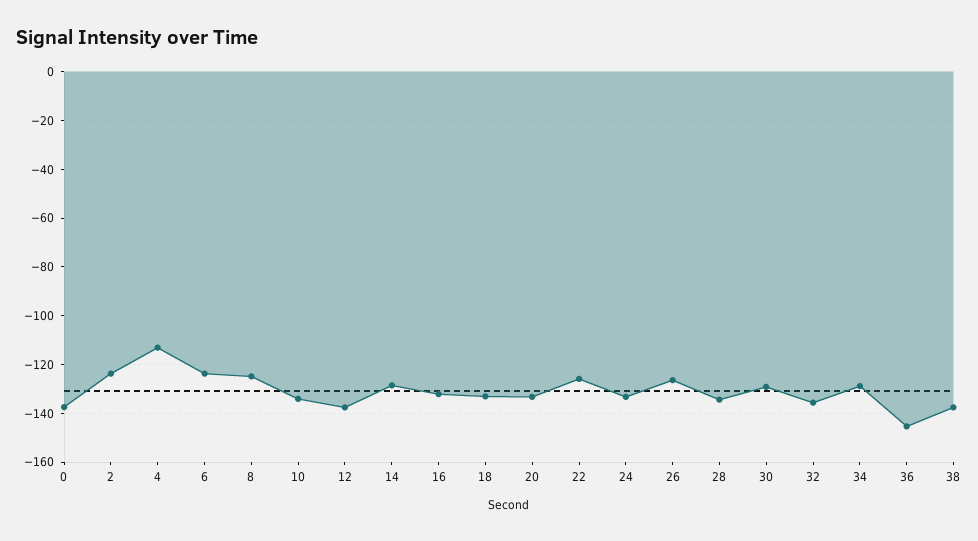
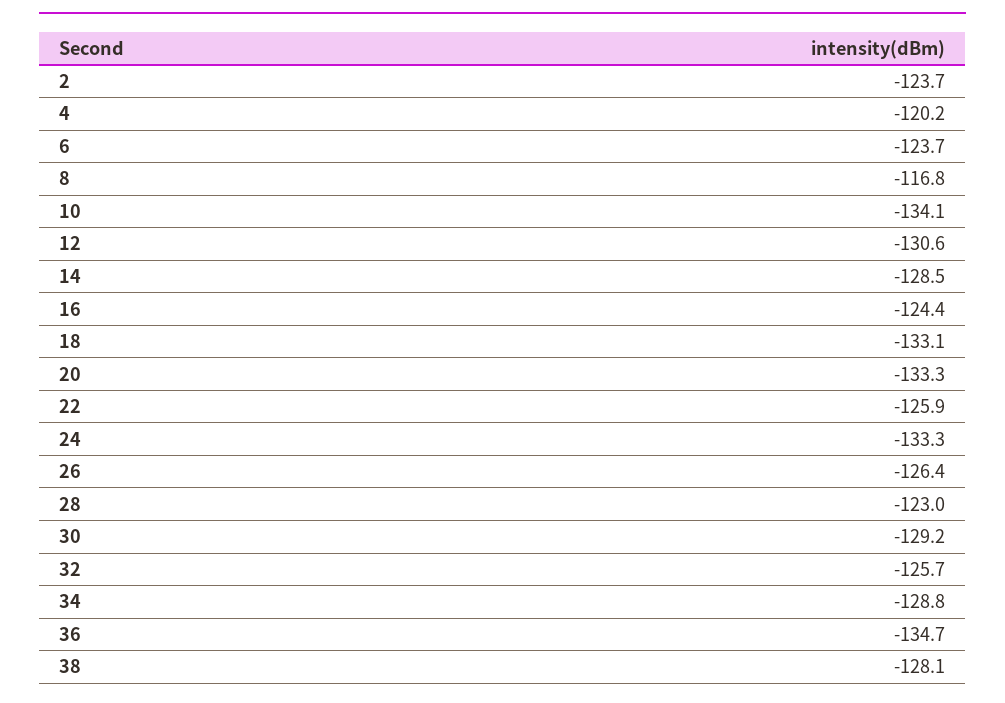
0: -137.5 -> none
4: -112.5 -> -120.2
8: -125 -> -116.8
12: -137.5 -> -130.6
16: -132.5 -> -124.4
28: -135 -> -123
32: -135 -> -125.7
36: -145 -> -134.7
38: -137.5 -> -128.1

